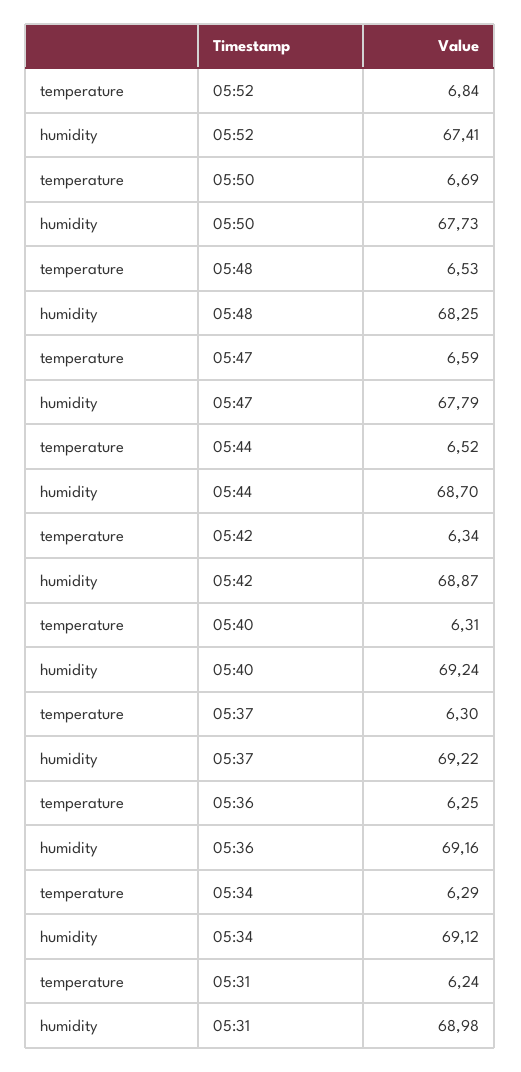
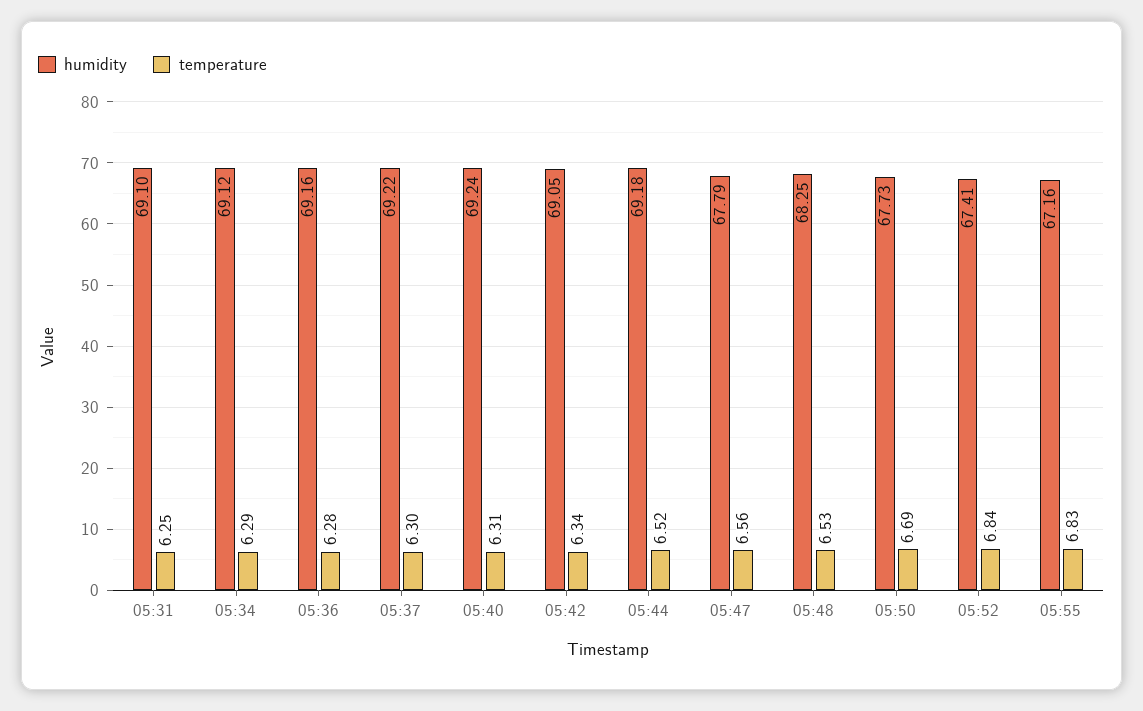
temperature, 05:47: 6.59 -> 6.56
humidity, 05:44: 68.7 -> 69.18
humidity, 05:42: 68.87 -> 69.05
temperature, 05:36: 6.25 -> 6.28
temperature, 05:31: 6.24 -> 6.25
humidity, 05:31: 68.98 -> 69.1
humidity, 05:55: none -> 67.16
temperature, 05:55: none -> 6.83

